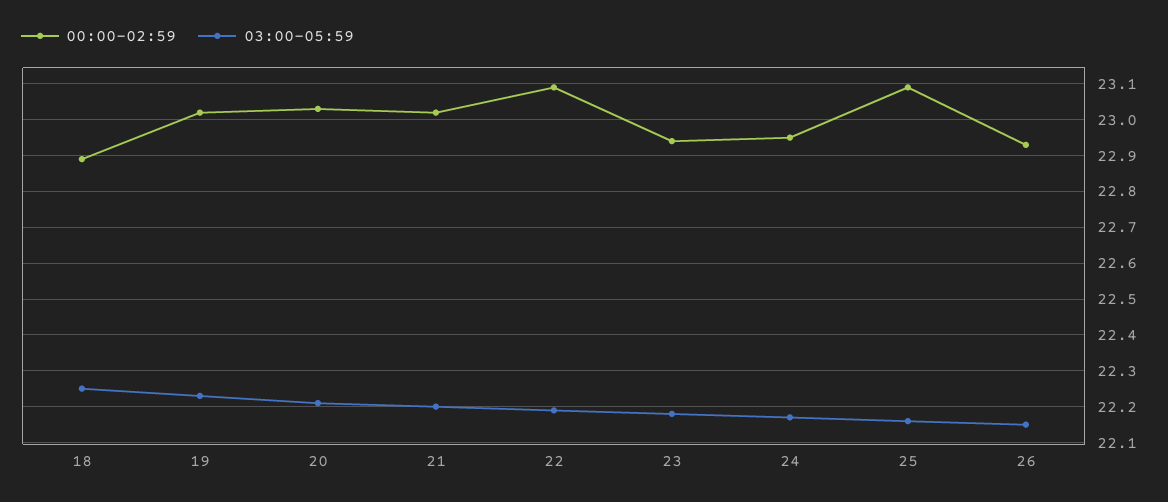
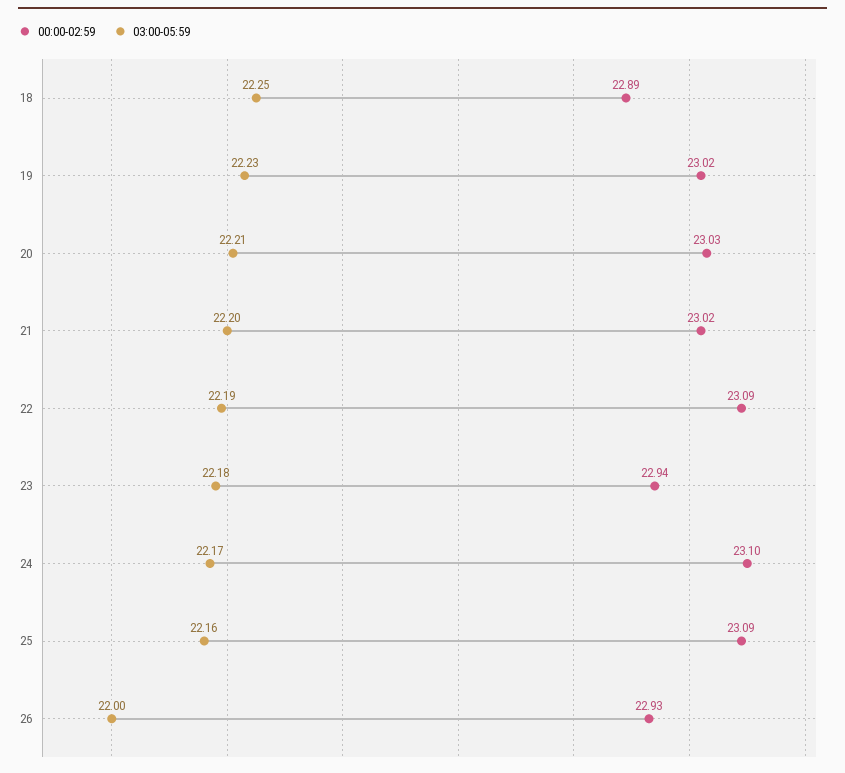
00:00-02:59, 24: 22.95 -> 23.1
03:00-05:59, 26: 22.15 -> 22

